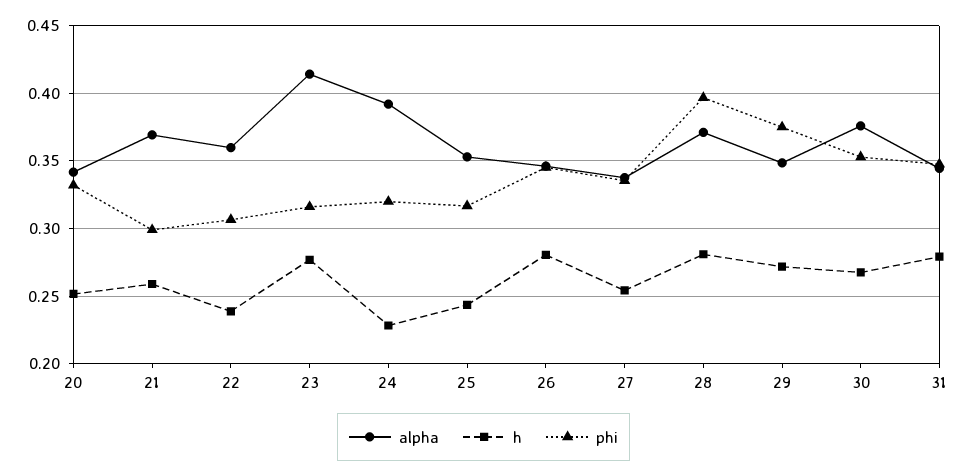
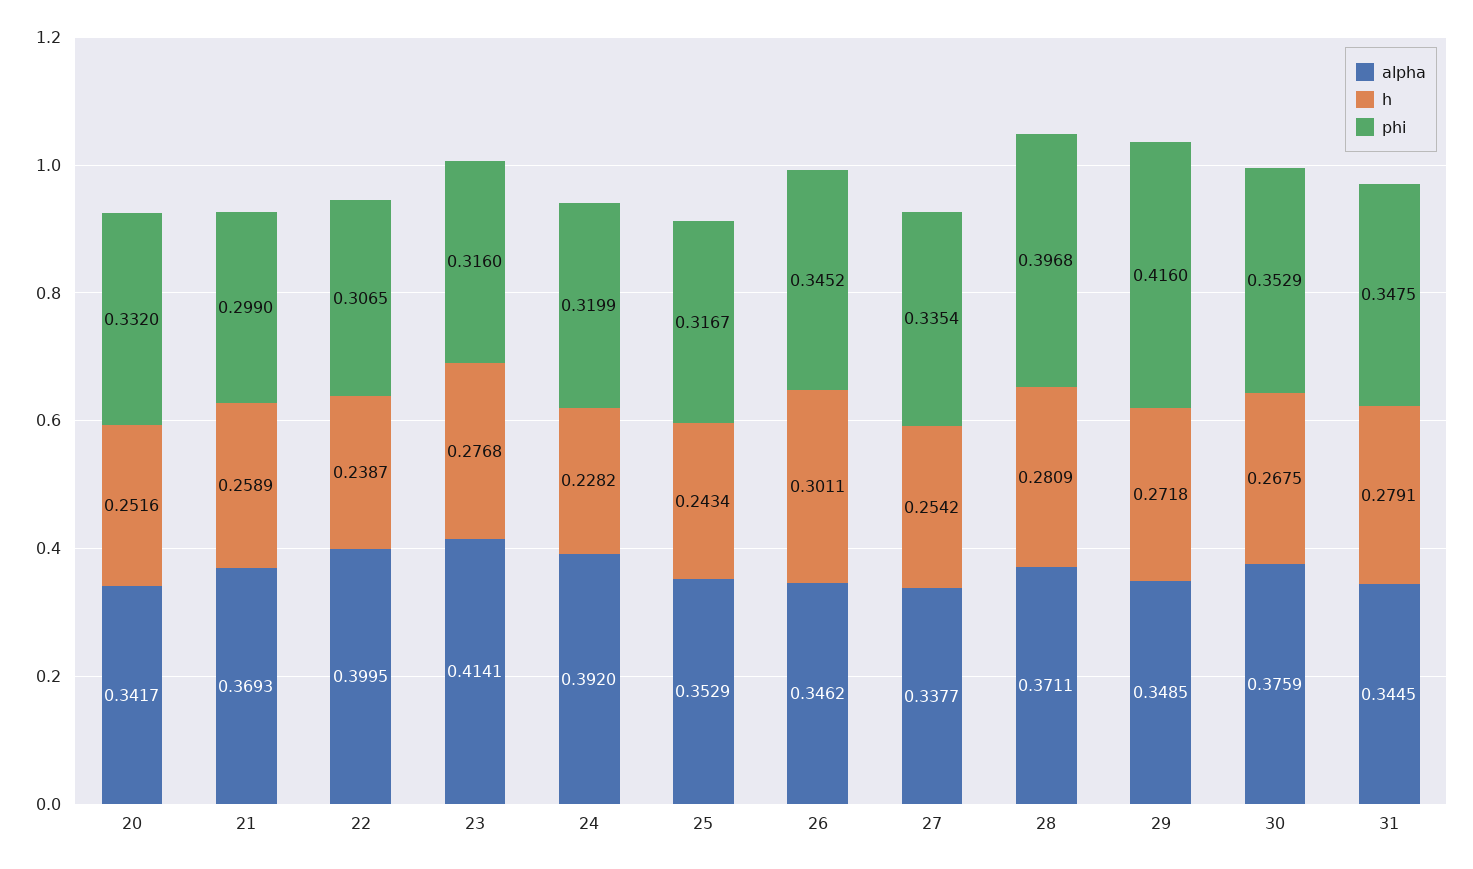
alpha, 22: 0.36 -> 0.3995
h, 26: 0.28 -> 0.3011
phi, 29: 0.375 -> 0.416

